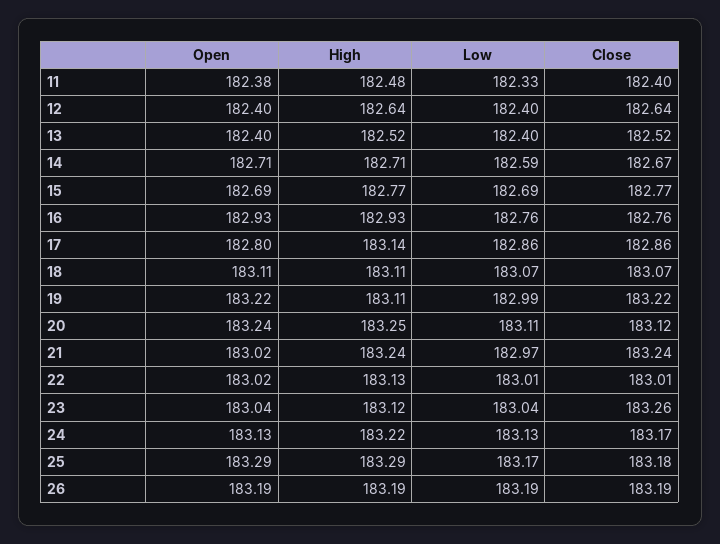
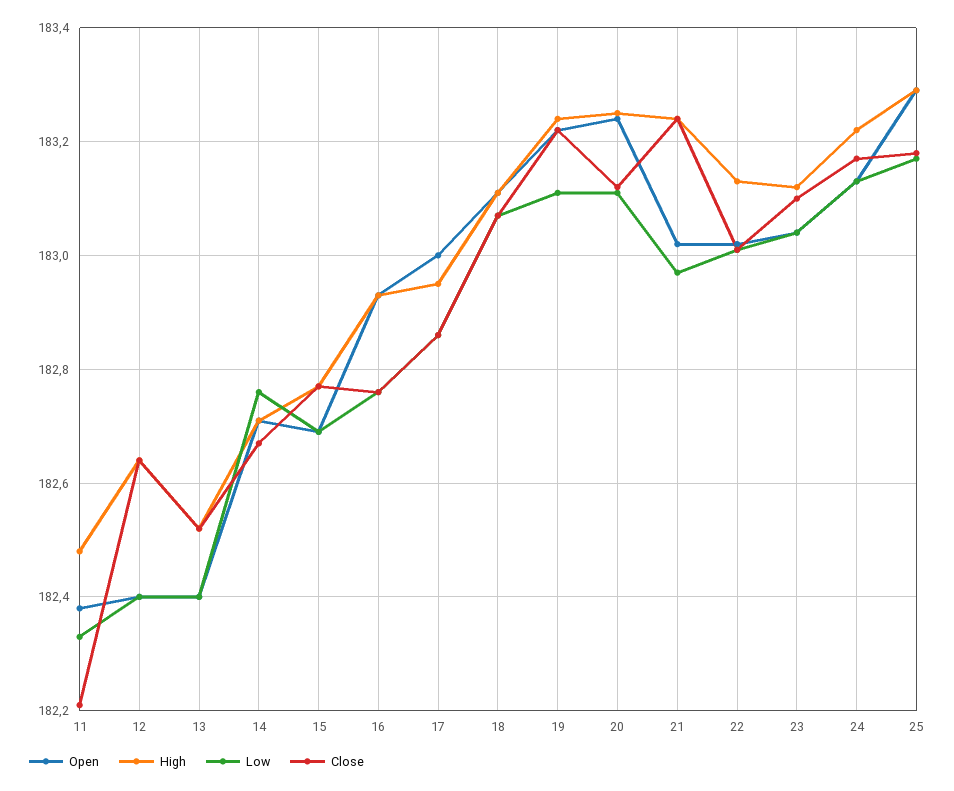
Close, 11: 182.4 -> 182.2
Low, 14: 182.59 -> 182.75
Open, 17: 182.8 -> 183
High, 17: 183.14 -> 182.95
High, 19: 183.11 -> 183.25
Low, 19: 182.99 -> 183.1
Close, 23: 183.26 -> 183.1
Open, 26: 183.19 -> none
High, 26: 183.19 -> none
Low, 26: 183.19 -> none
Close, 26: 183.19 -> none

